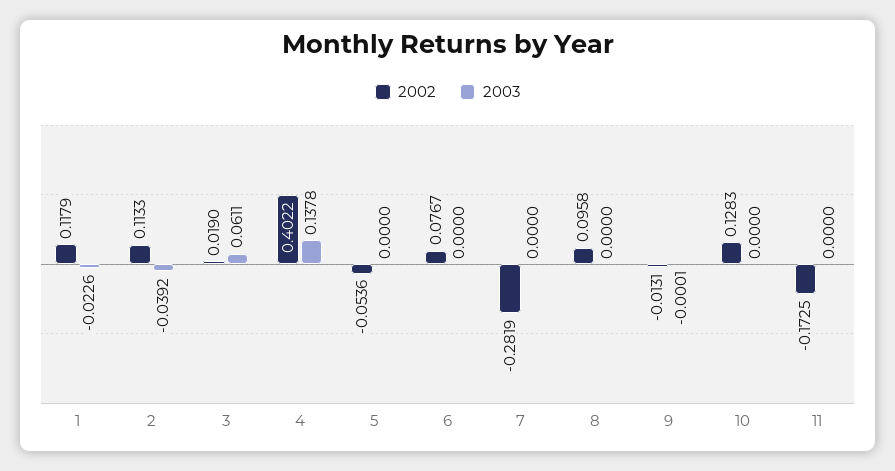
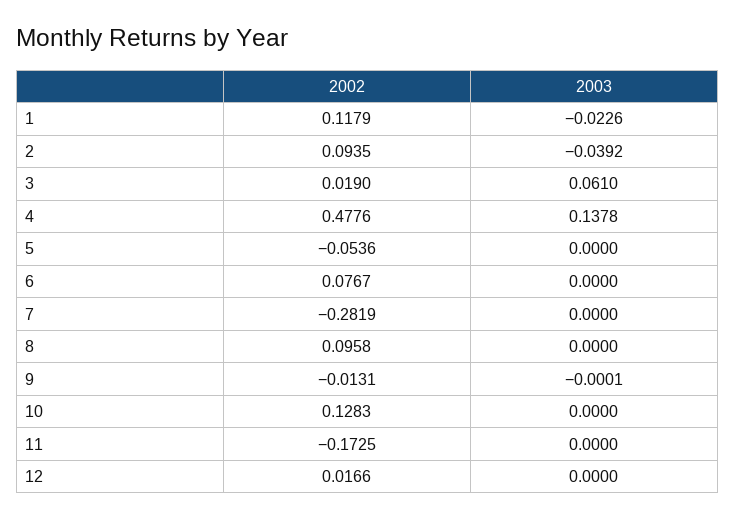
2002, 2: 0.1133 -> 0.0935
2003, 3: 0.0611 -> 0.061
2002, 4: 0.4022 -> 0.4776
2002, 12: none -> 0.0166
2003, 12: none -> 0

